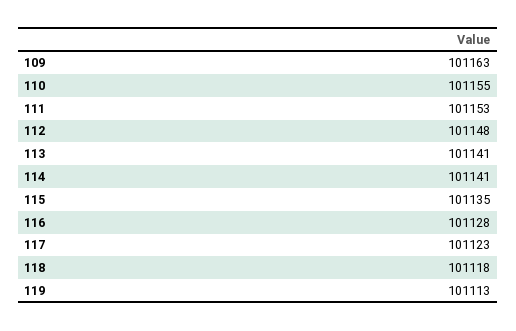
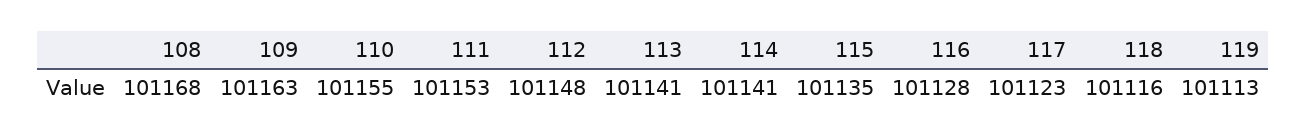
118: 101118 -> 101116
108: none -> 101168

